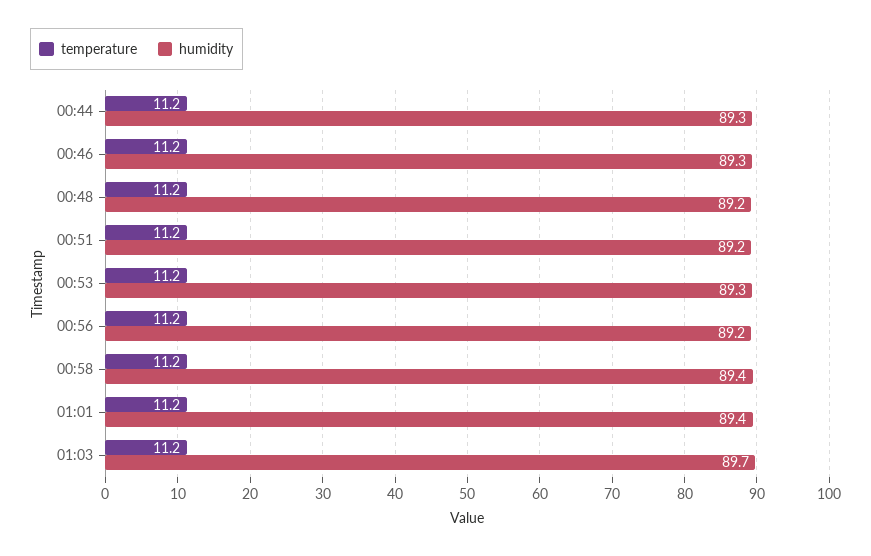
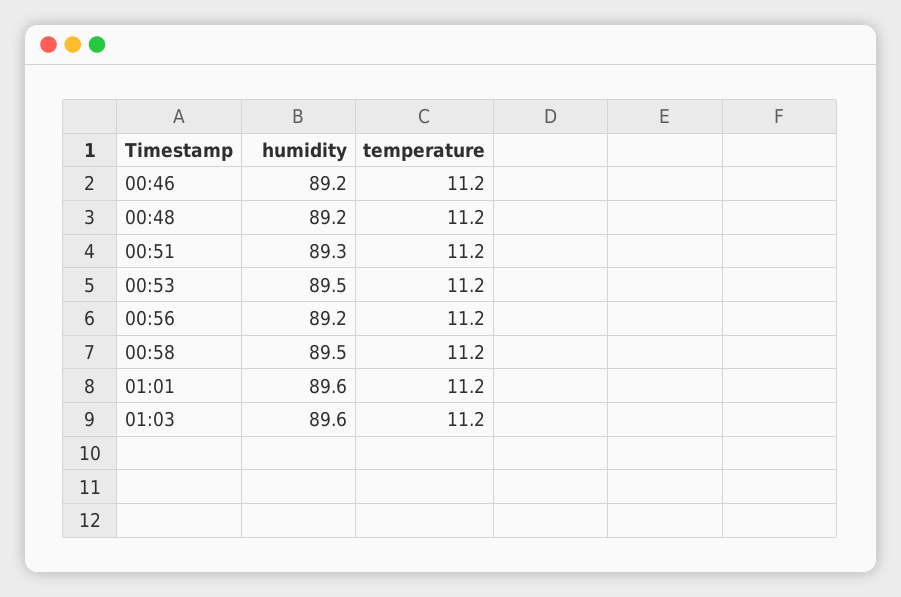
temperature, 00:44: 11.2 -> none
humidity, 00:44: 89.3 -> none
humidity, 00:46: 89.3 -> 89.2
humidity, 00:51: 89.2 -> 89.3
humidity, 00:53: 89.3 -> 89.5
humidity, 00:58: 89.4 -> 89.5
humidity, 01:01: 89.4 -> 89.6
humidity, 01:03: 89.7 -> 89.6

